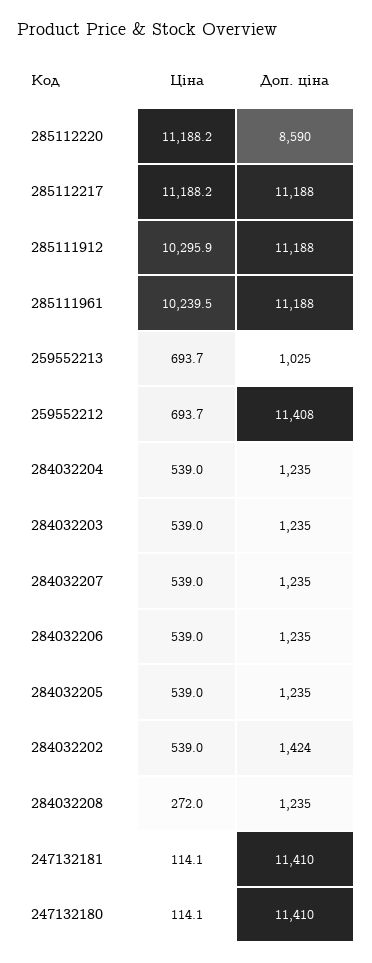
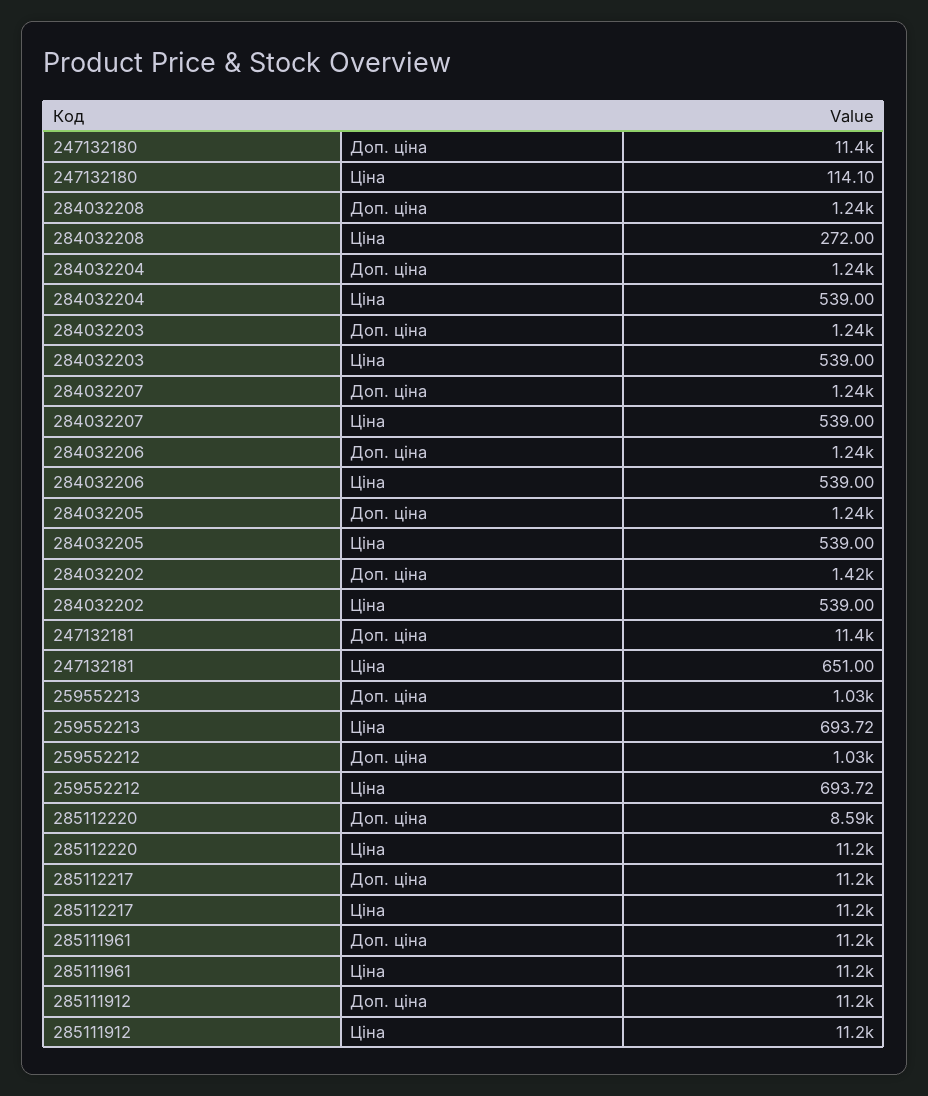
Ціна, 285111912: 10295.9 -> 11200
Ціна, 285111961: 10239.5 -> 11200
Доп. ціна, 259552212: 11408 -> 1030
Ціна, 247132181: 114.1 -> 651

